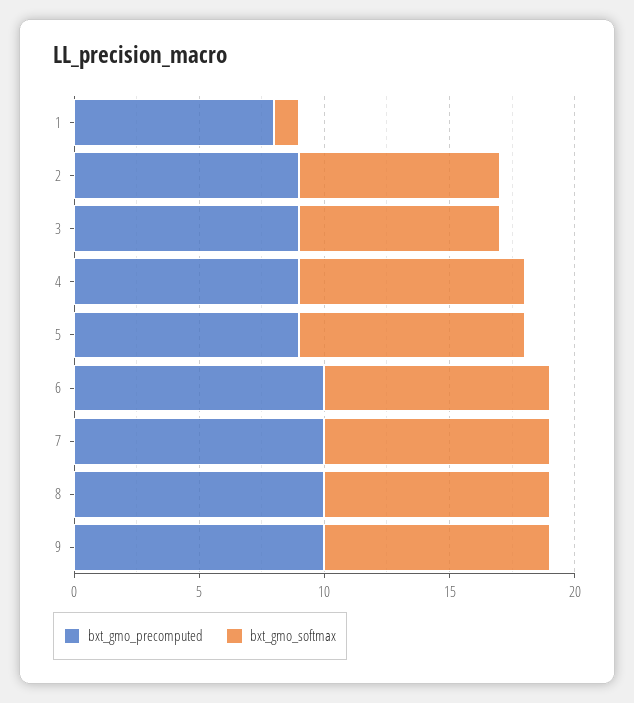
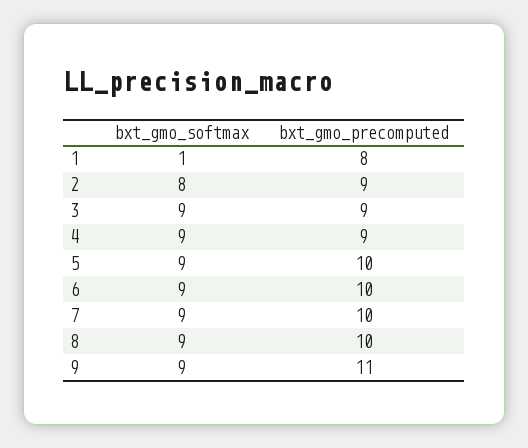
bxt_gmo_softmax, 3: 8 -> 9
bxt_gmo_precomputed, 5: 9 -> 10
bxt_gmo_precomputed, 9: 10 -> 11

